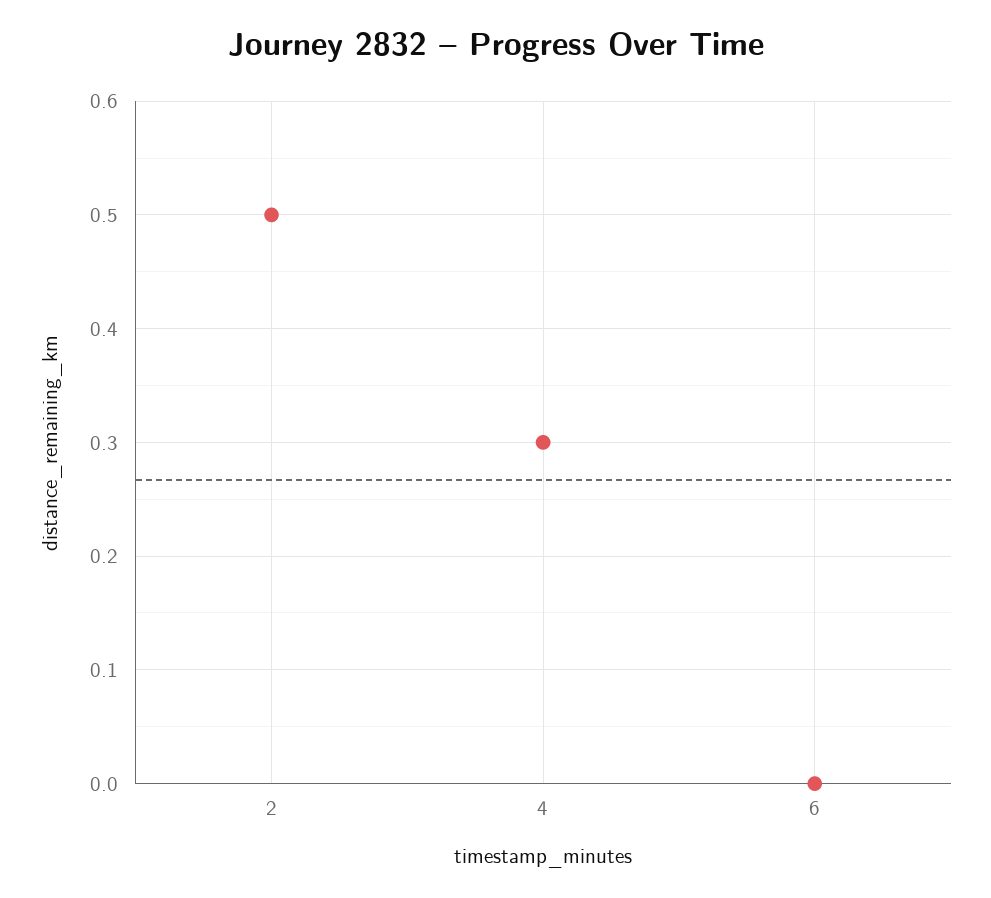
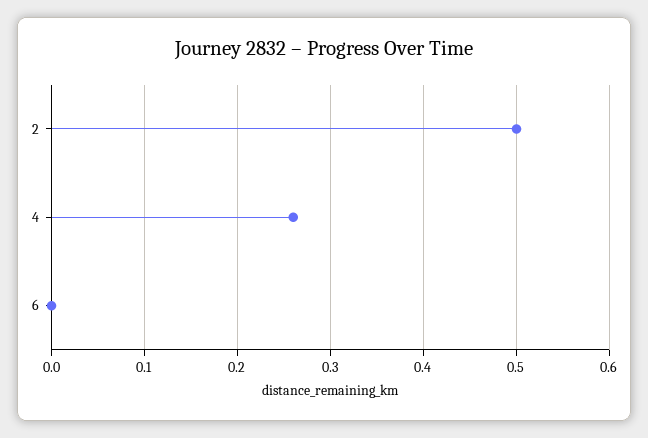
4: 0.3 -> 0.26

